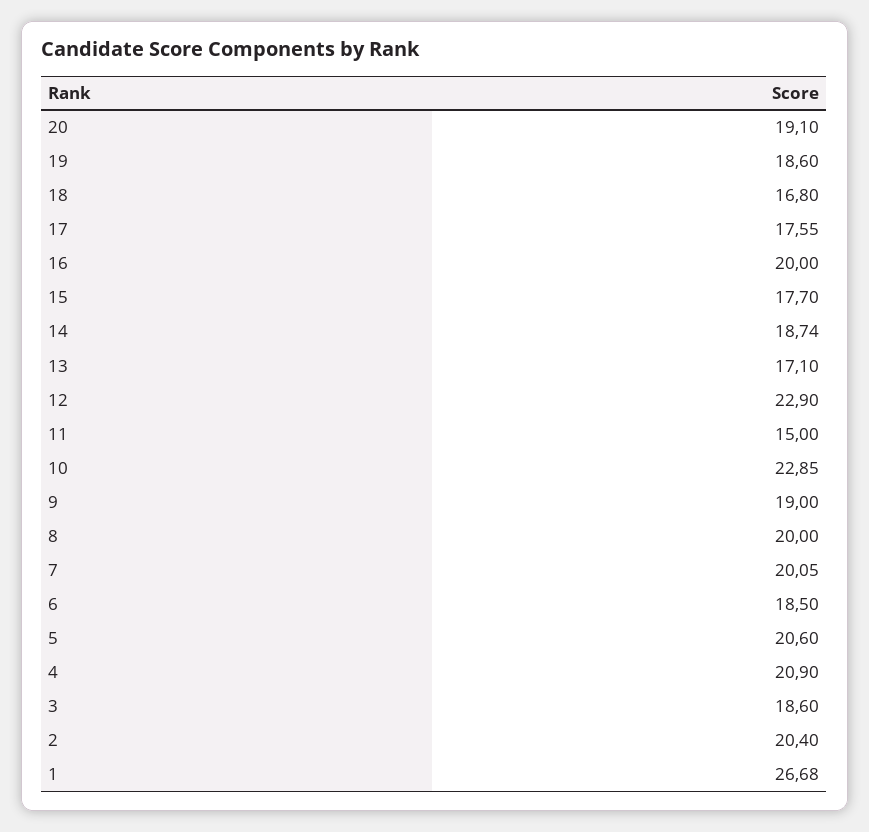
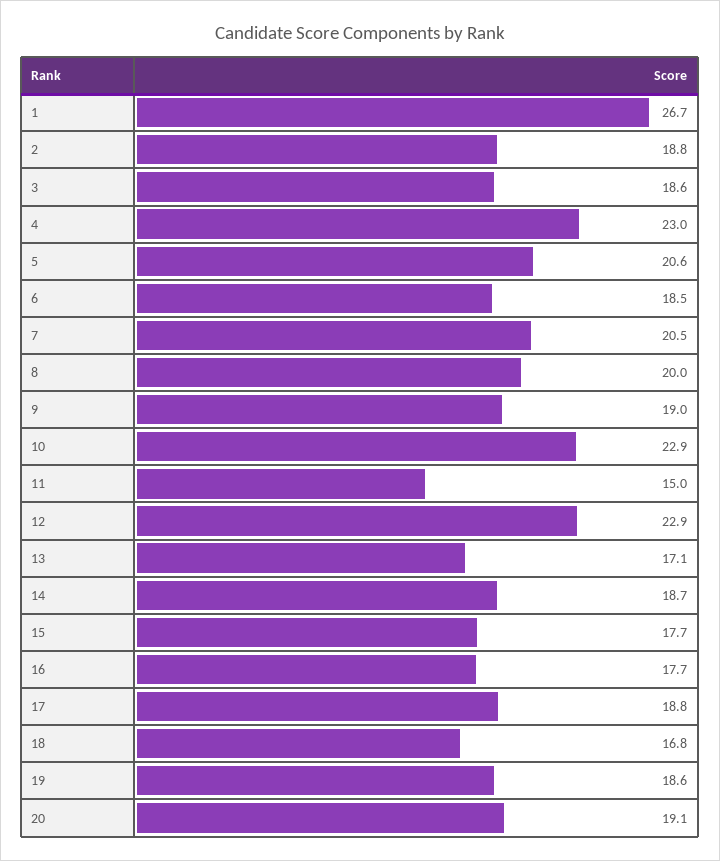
17: 17.55 -> 18.8
16: 20 -> 17.7
7: 20.05 -> 20.5
4: 20.9 -> 23
2: 20.4 -> 18.8

